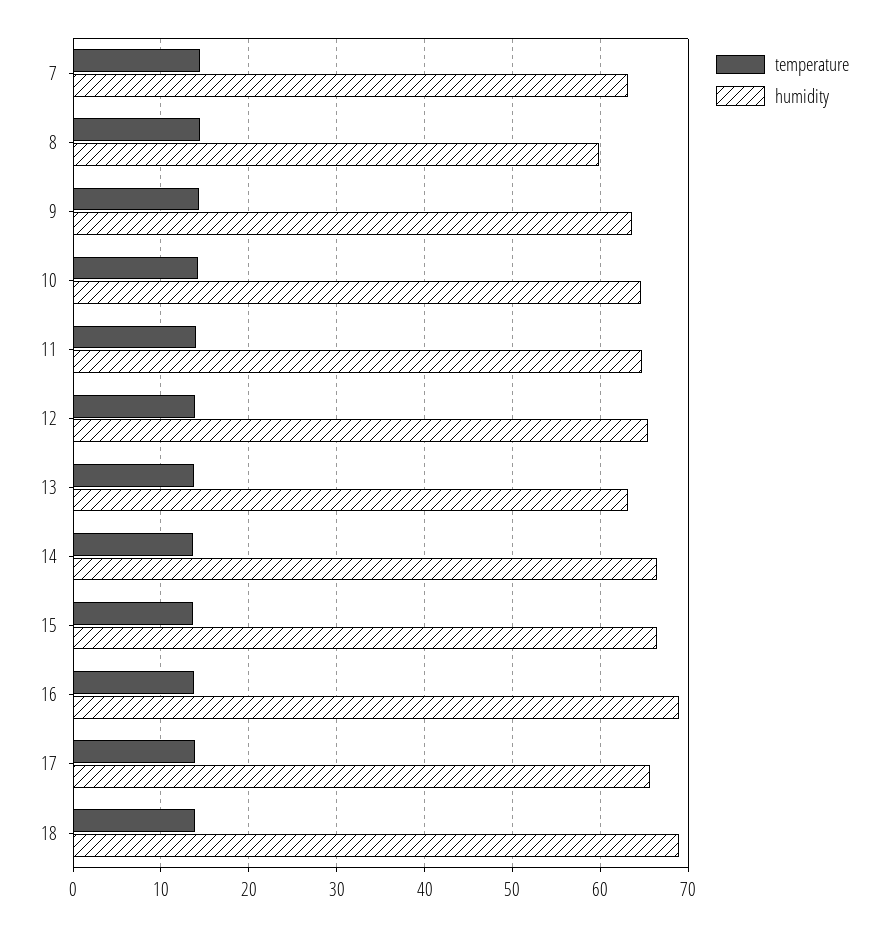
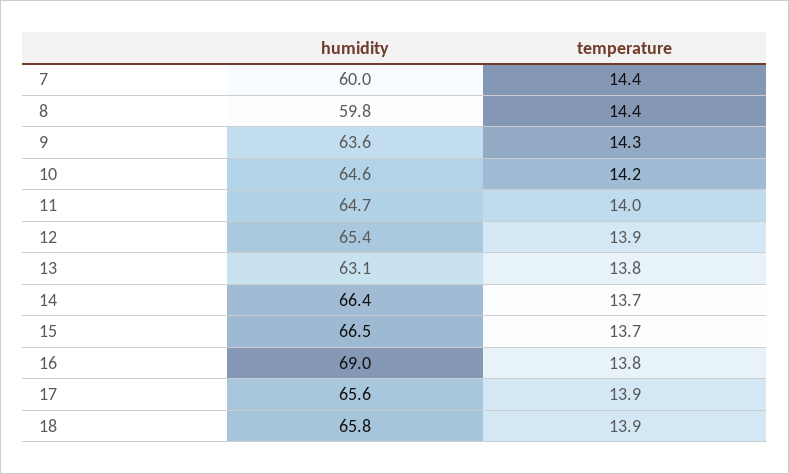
humidity, 7: 63 -> 60
humidity, 18: 69 -> 65.8

